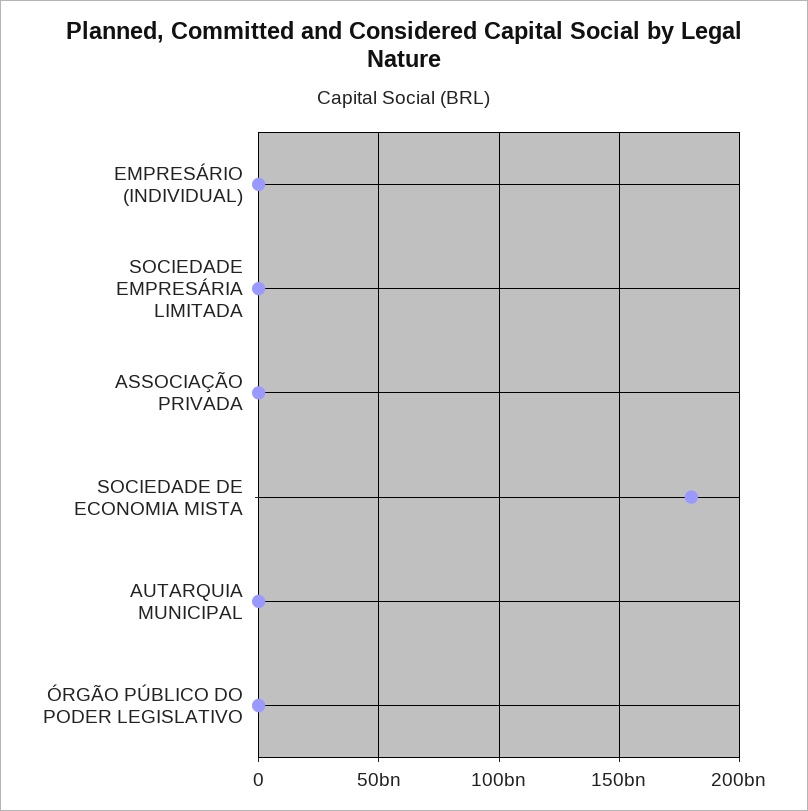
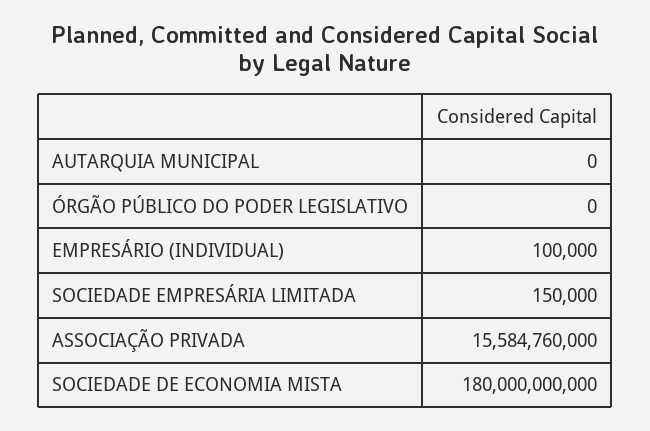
ASSOCIAÇÃO PRIVADA: 0 -> 15584760000

